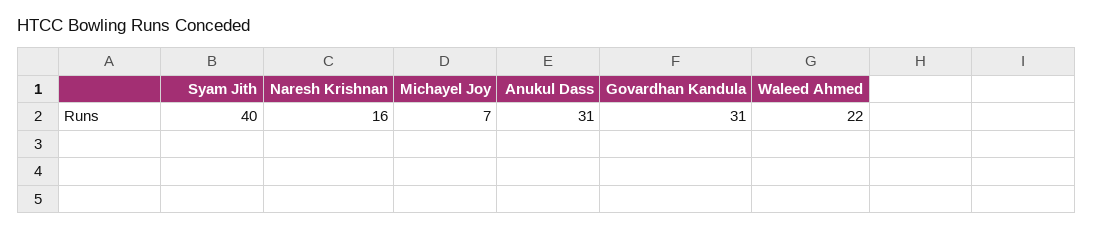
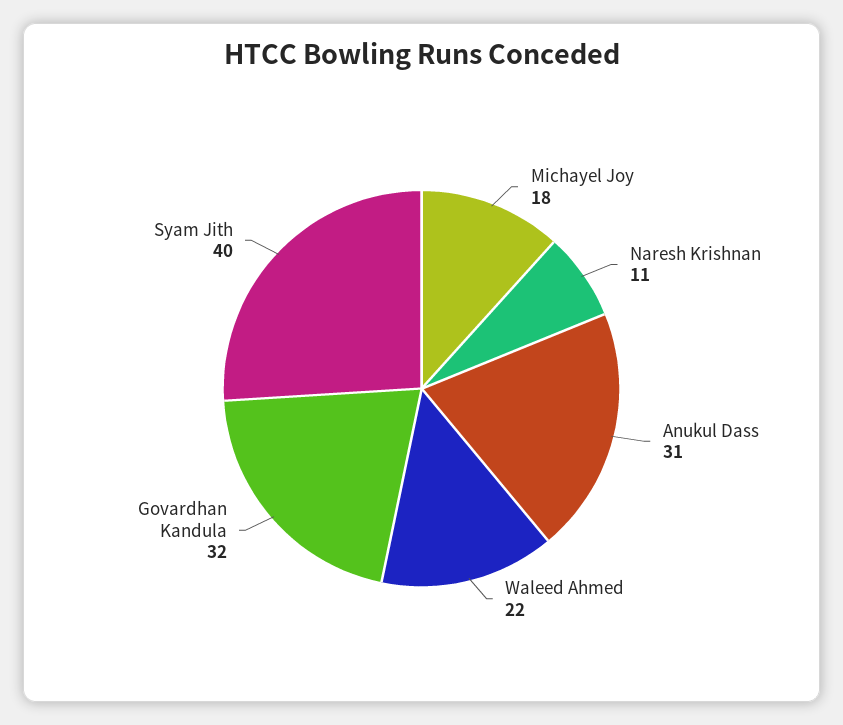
Naresh Krishnan: 16 -> 11
Michayel Joy: 7 -> 18
Govardhan Kandula: 31 -> 32

